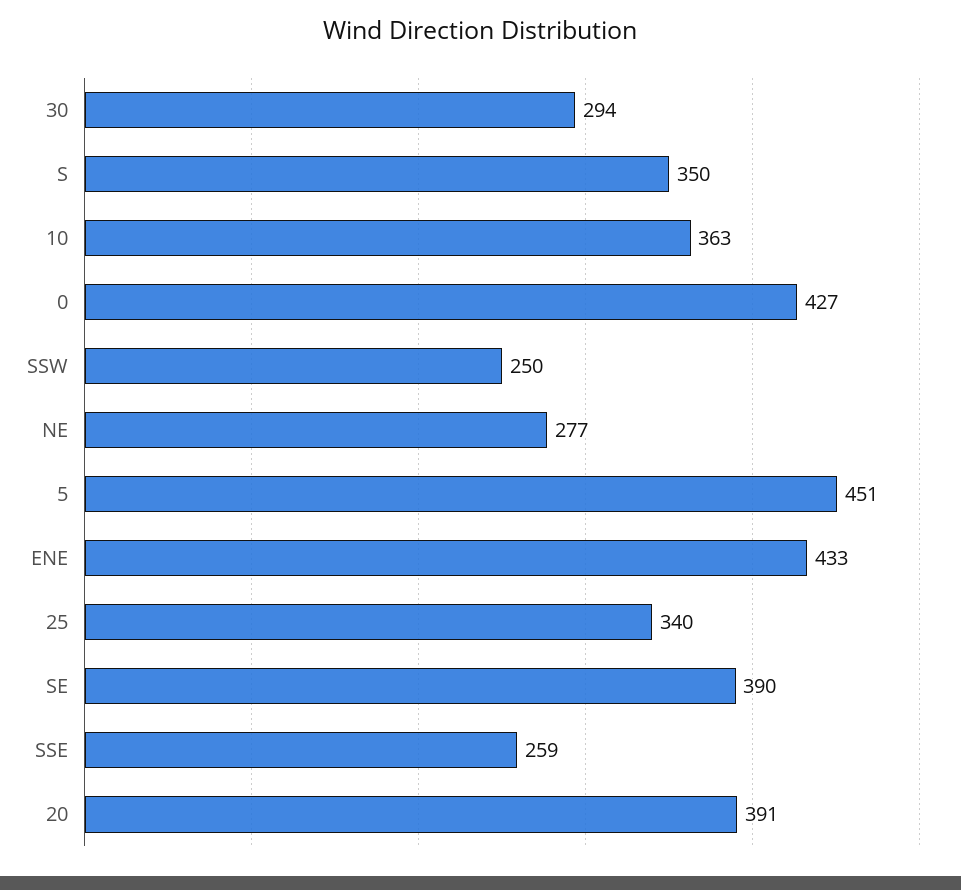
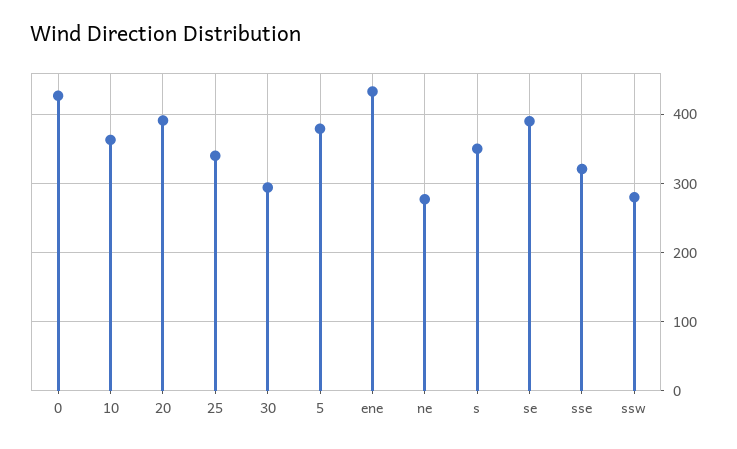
SSW: 250 -> 280
5: 451 -> 380
SSE: 259 -> 320

